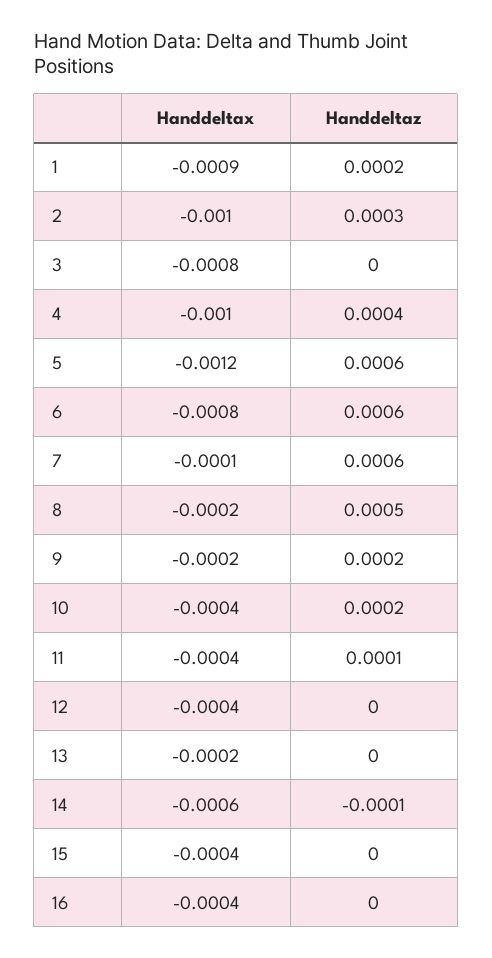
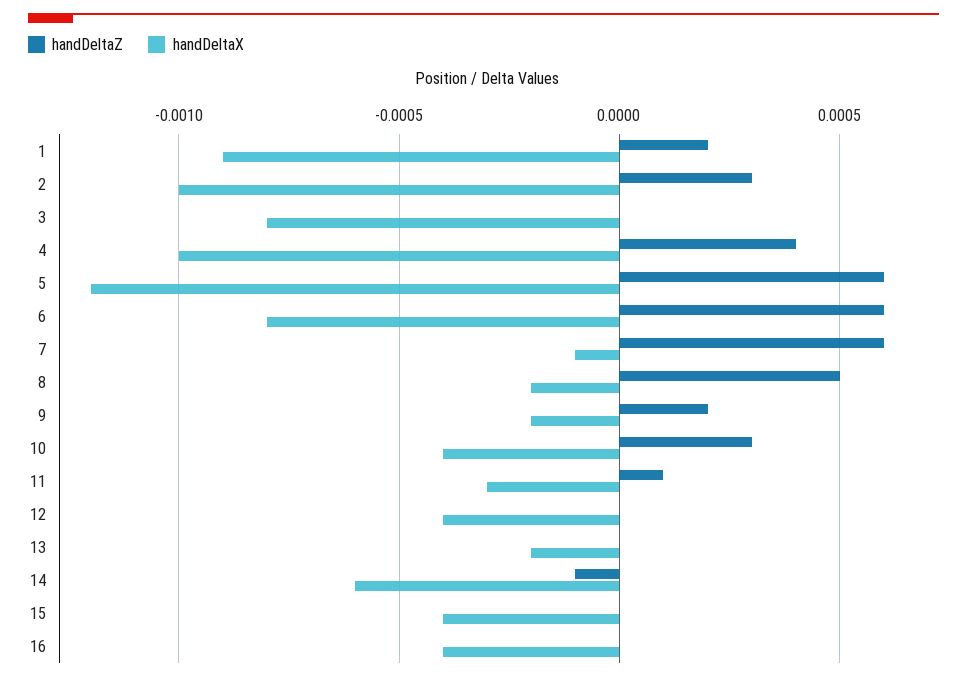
Handdeltaz, 10: 0.0002 -> 0.0003
Handdeltax, 11: -0.0004 -> -0.0003

